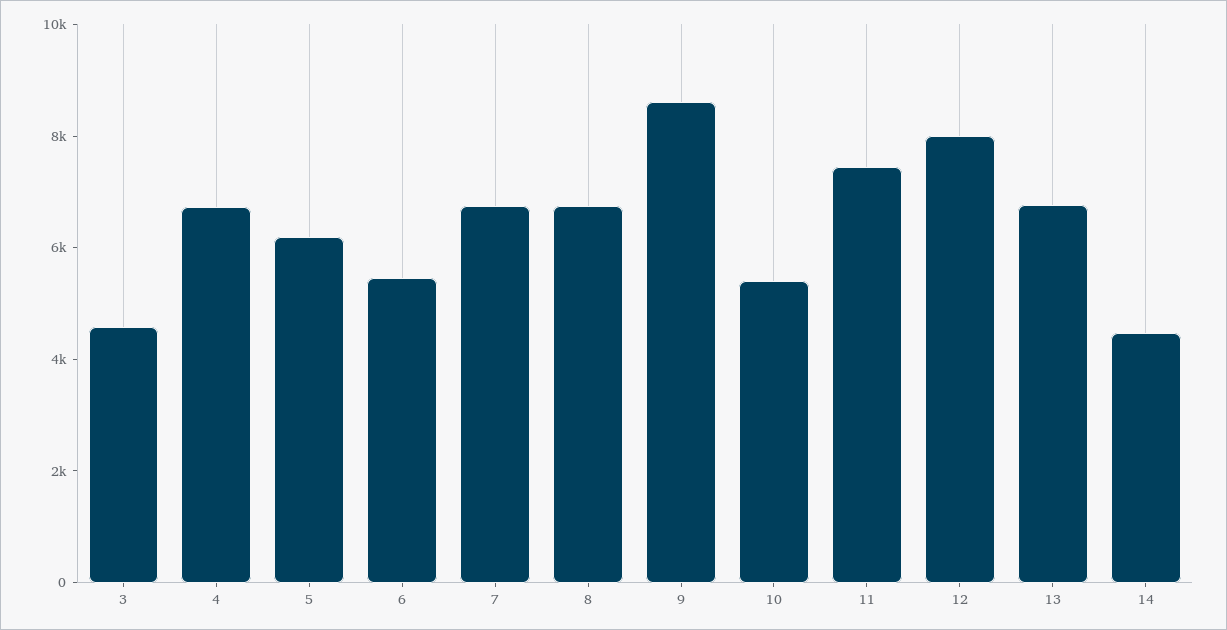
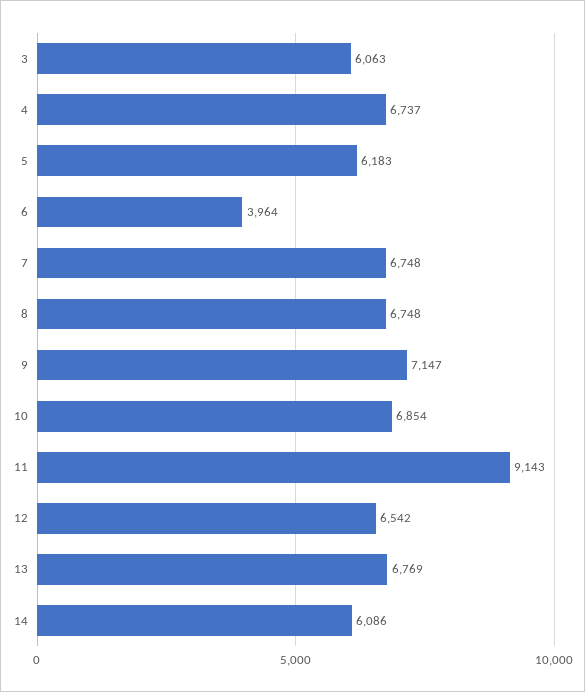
3: 4500 -> 6063
6: 5500 -> 3964
9: 8500 -> 7147
10: 5500 -> 6854
11: 7500 -> 9143
12: 8000 -> 6542
14: 4500 -> 6086

